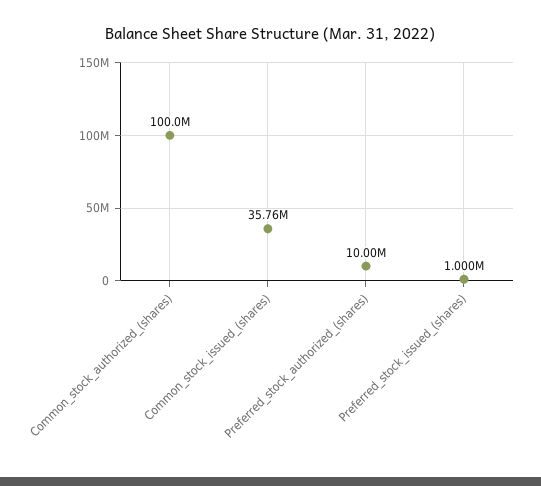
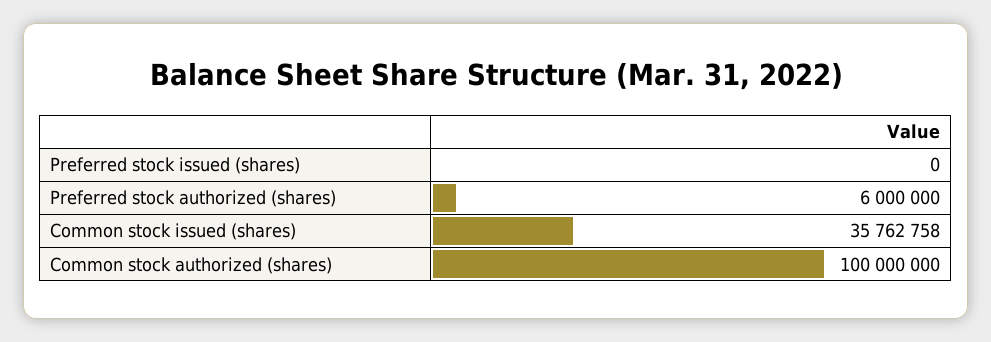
Preferred_stock_authorized_(shares): 10000000 -> 6000000
Preferred_stock_issued_(shares): 1000000 -> 0

